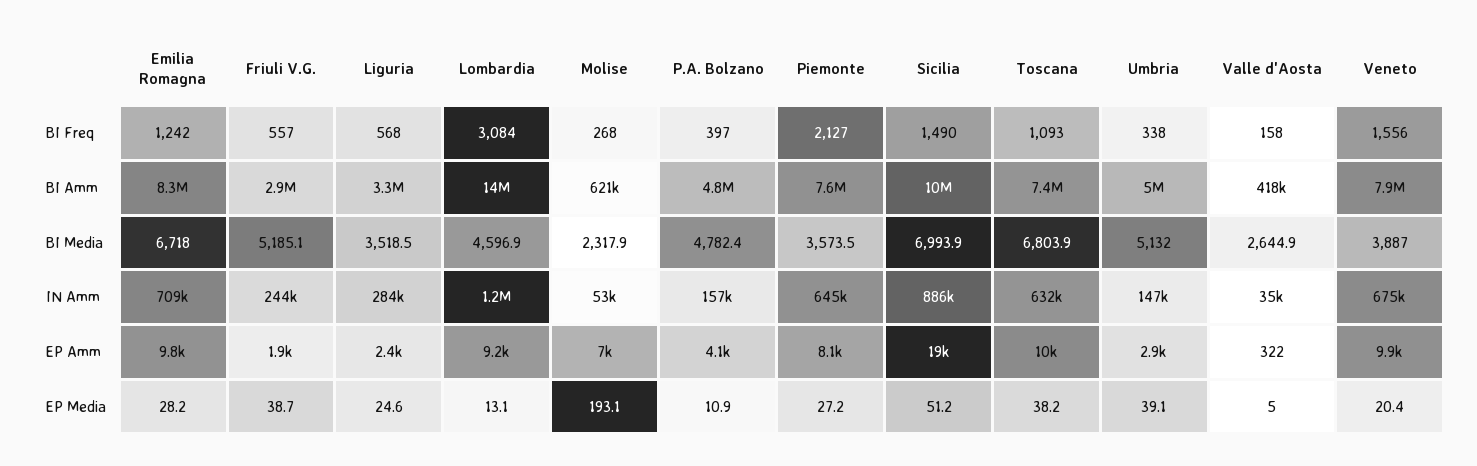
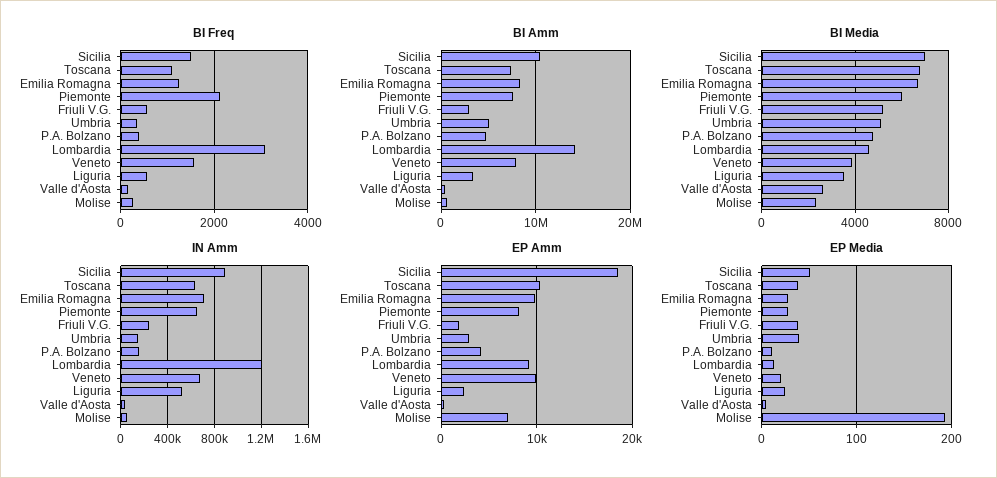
BI Media, Piemonte: 3573.5 -> 6000
IN Amm, Liguria: 284000 -> 500000

